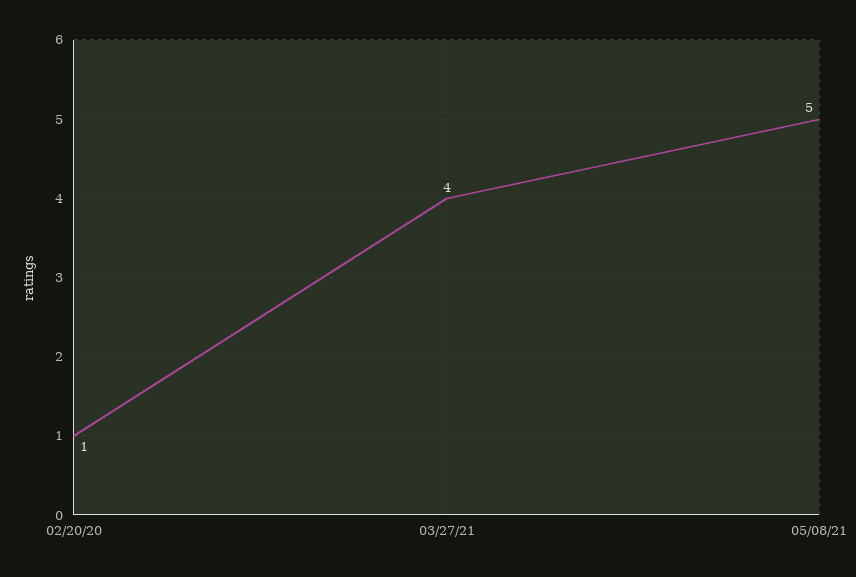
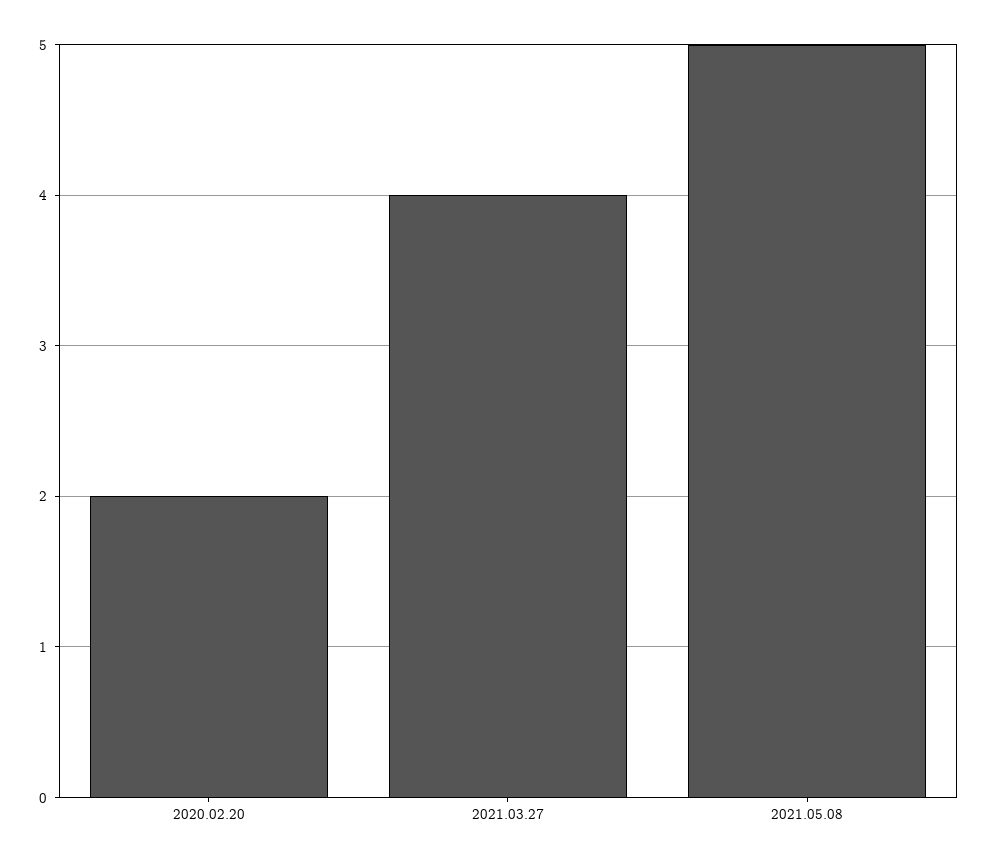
02/20/20: 1 -> 2

